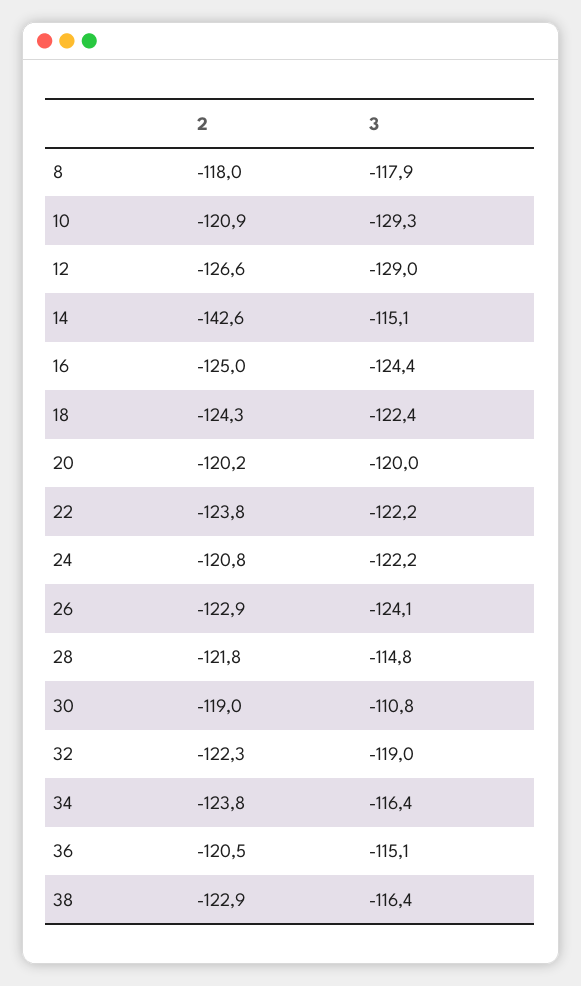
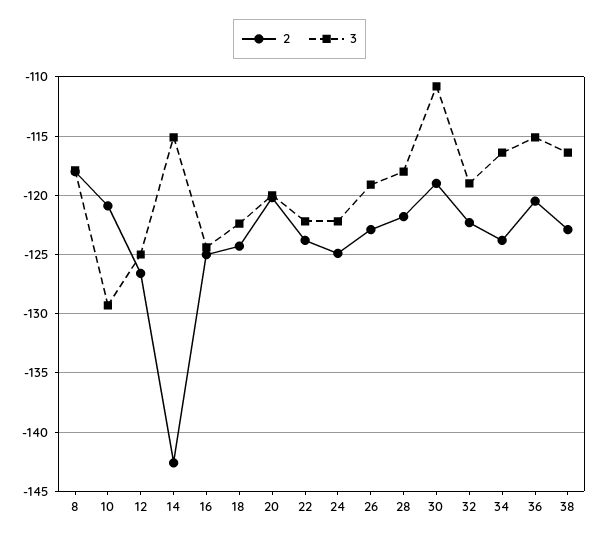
3, 12: -129 -> -125
2, 24: -120.8 -> -125
3, 26: -124.1 -> -119
3, 28: -114.8 -> -118

